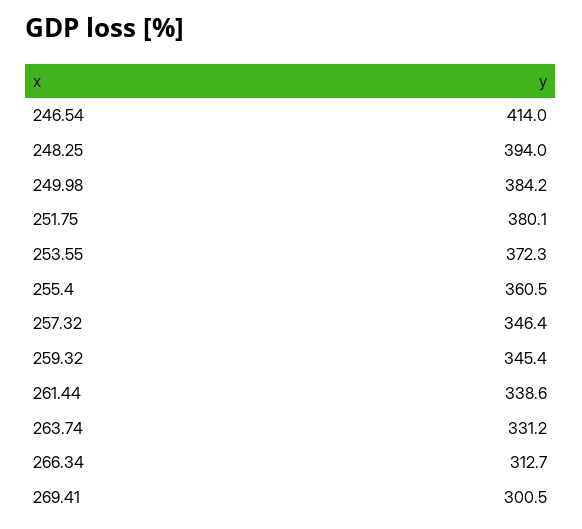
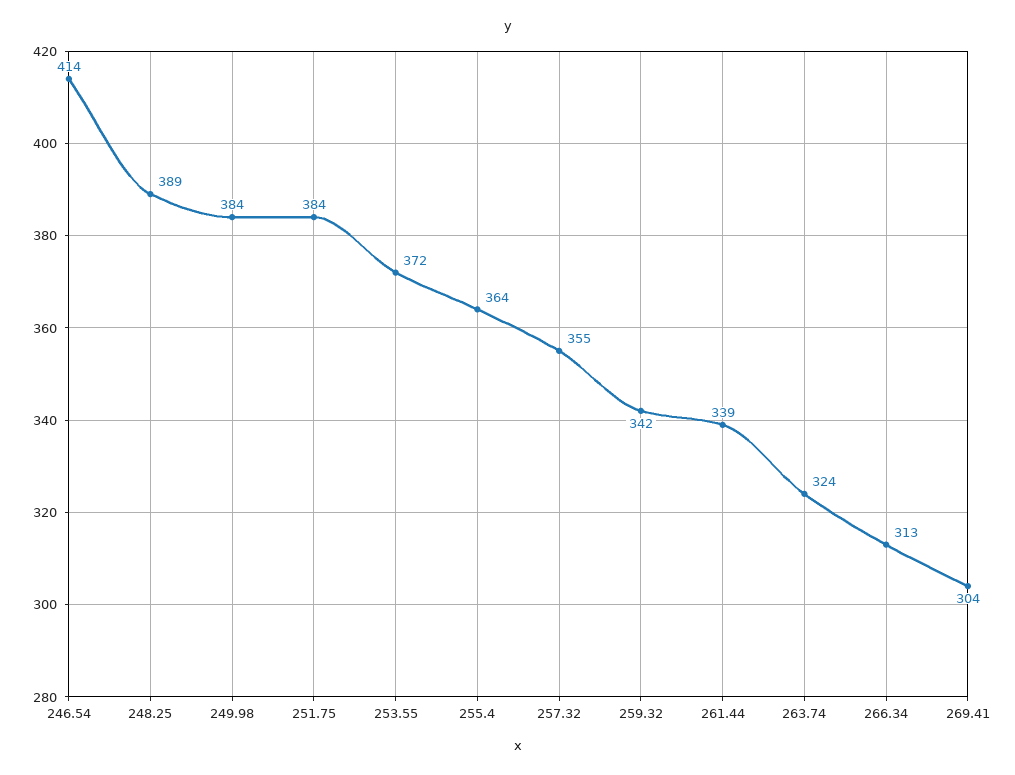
248.25: 394 -> 389
251.75: 380.1 -> 384
255.4: 360.5 -> 364
257.32: 346.4 -> 355
259.32: 345.4 -> 342
263.74: 331.2 -> 324
269.41: 300.5 -> 304

